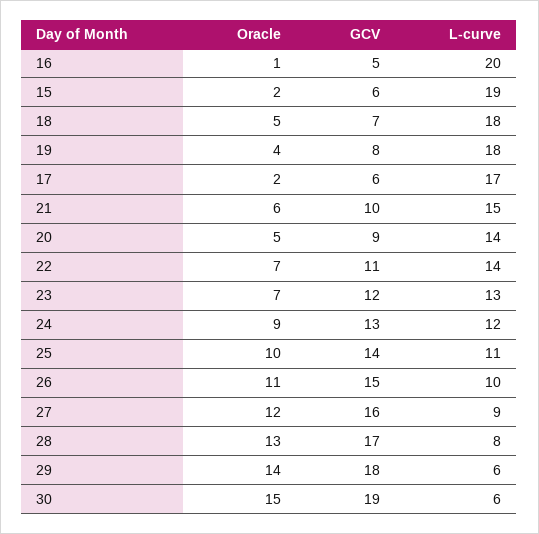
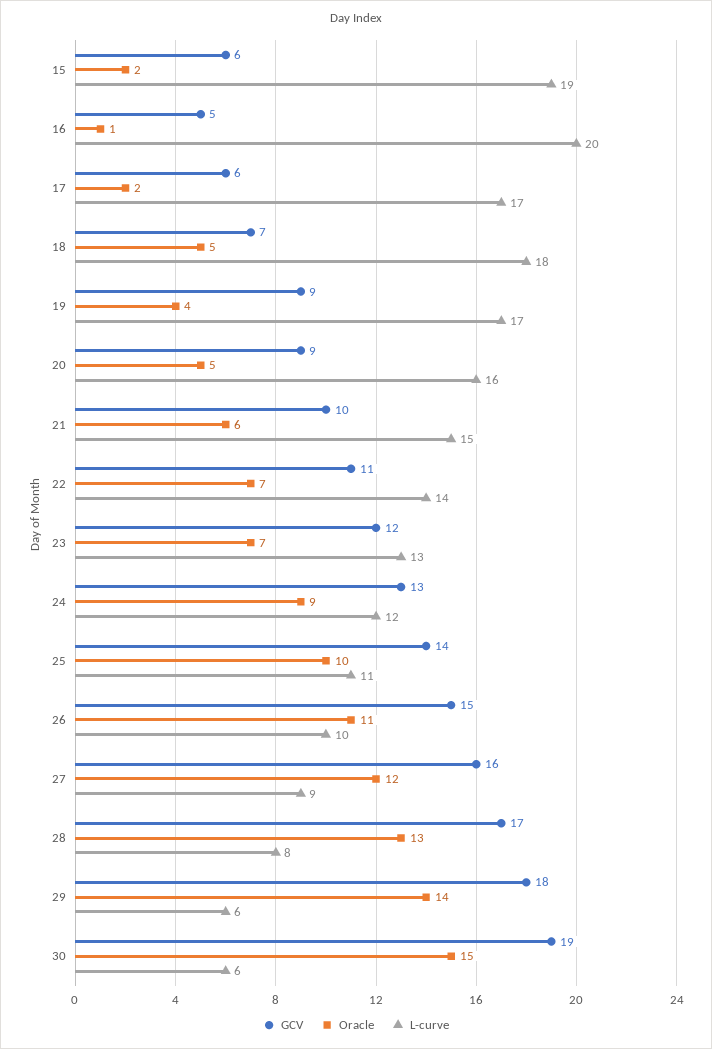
GCV, 19: 8 -> 9
L-curve, 19: 18 -> 17
L-curve, 20: 14 -> 16

